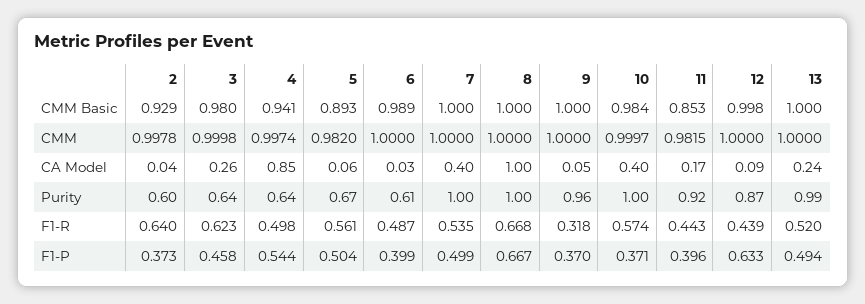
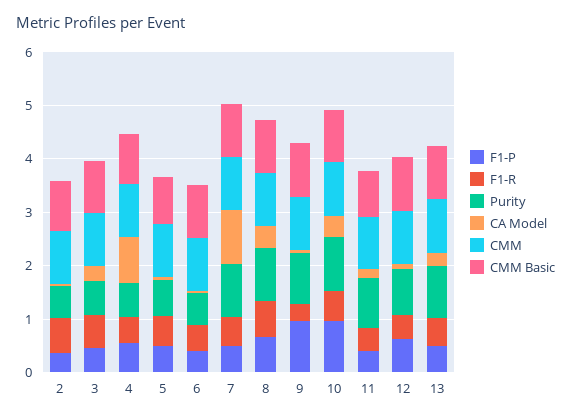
CA Model, 7: 0.4 -> 1
CA Model, 8: 1 -> 0.4
F1-P, 9: 0.37 -> 1
F1-P, 10: 0.371 -> 1

